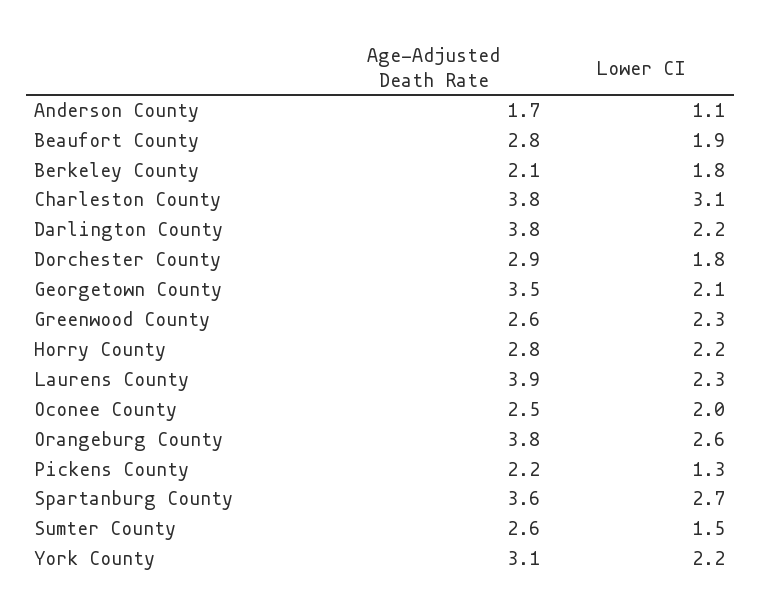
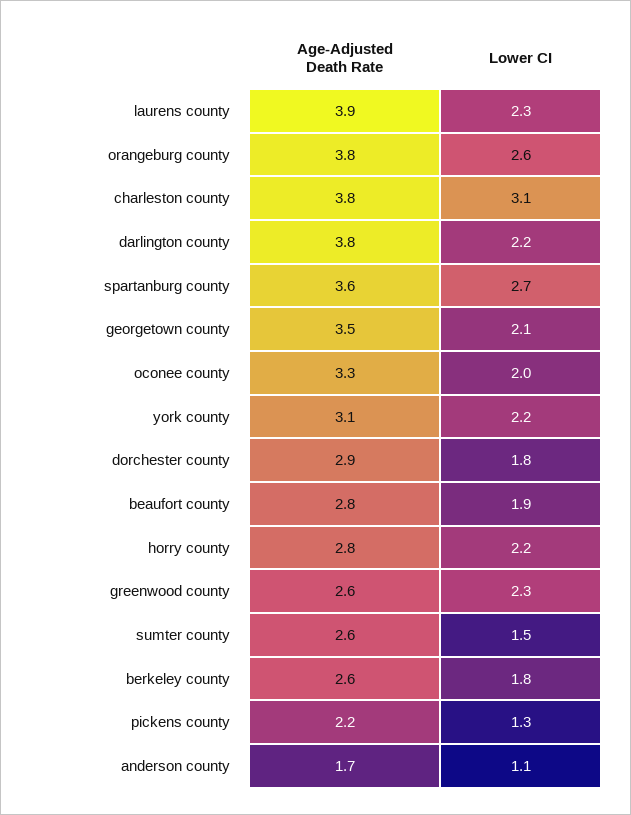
Age-Adjusted Death Rate, Berkeley County: 2.1 -> 2.6
Age-Adjusted Death Rate, Oconee County: 2.5 -> 3.3

